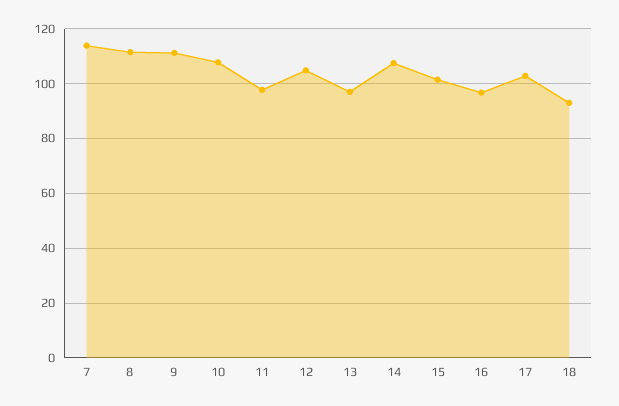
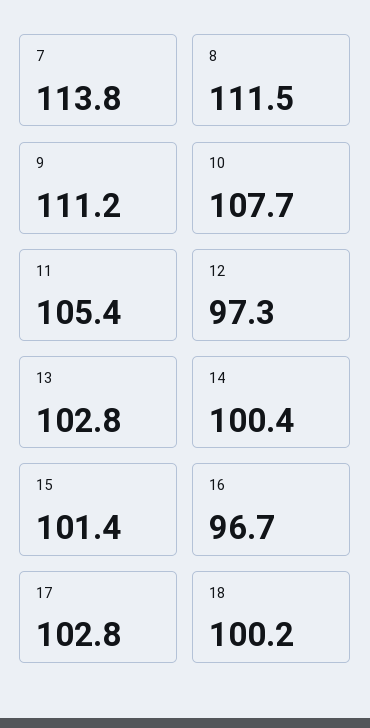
11: 97.5 -> 105.4
12: 105 -> 97.3
13: 97.5 -> 102.8
14: 107.5 -> 100.4
18: 92.5 -> 100.2

